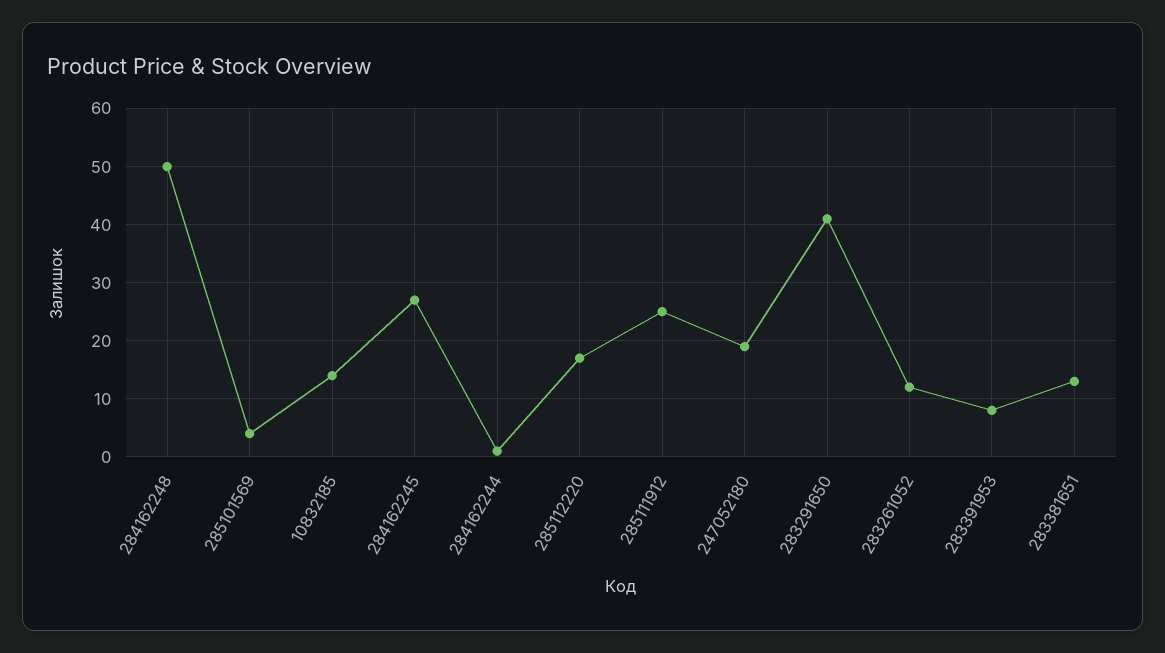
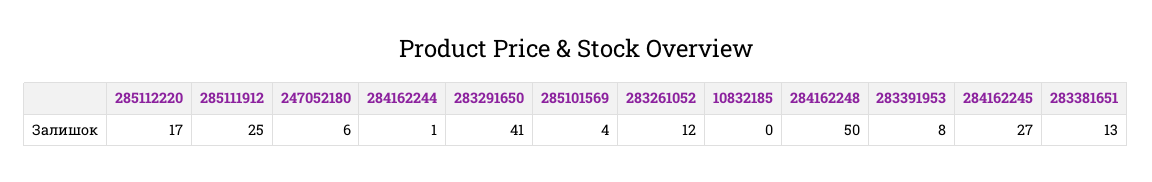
10832185: 15 -> 0
247052180: 20 -> 6

